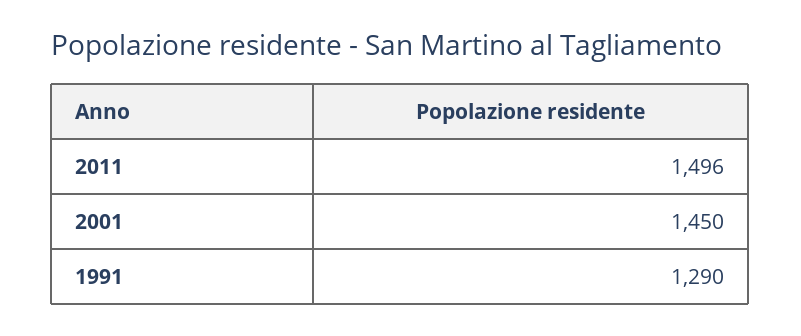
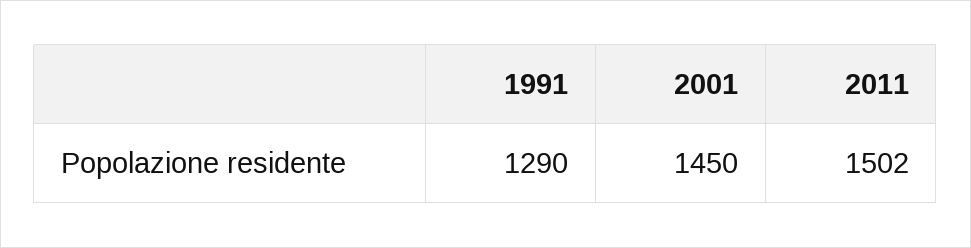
2011: 1496 -> 1502

